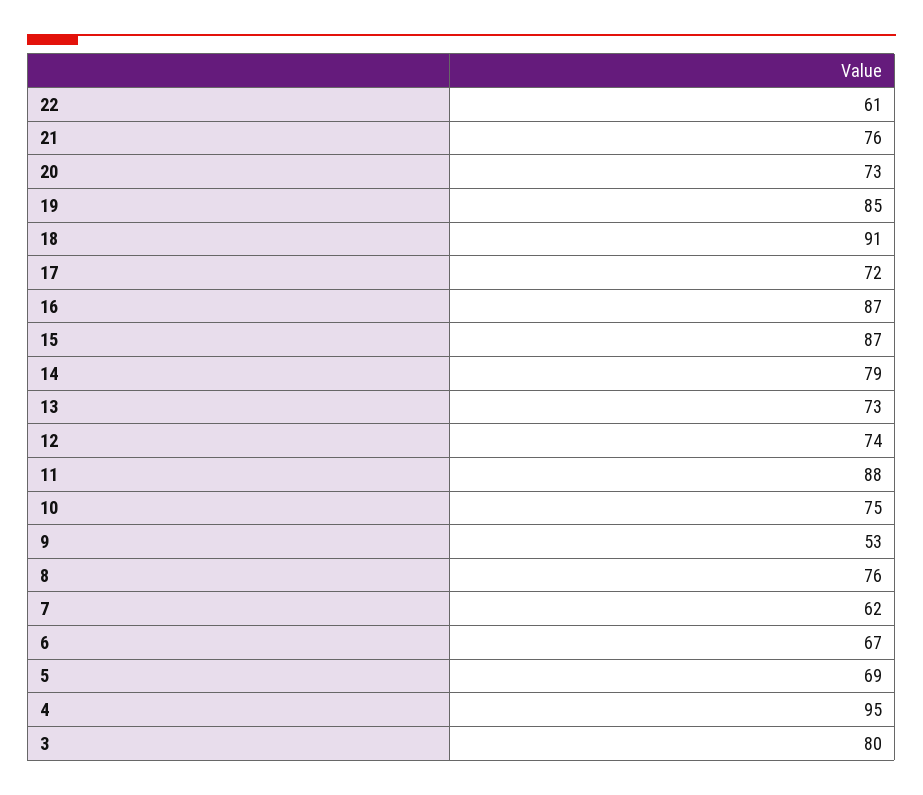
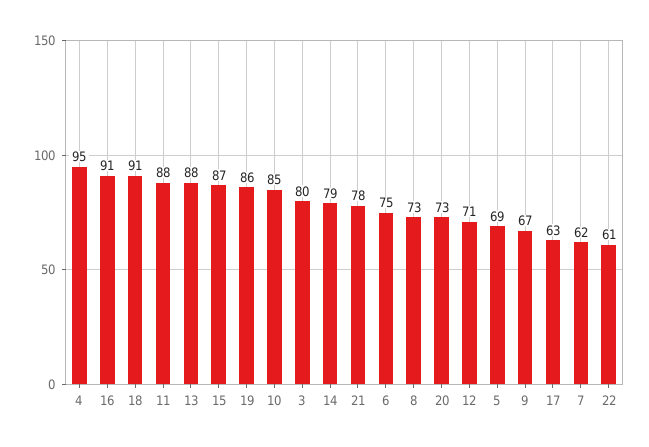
21: 76 -> 78
19: 85 -> 86
17: 72 -> 63
16: 87 -> 91
13: 73 -> 88
12: 74 -> 71
10: 75 -> 85
9: 53 -> 67
8: 76 -> 73
6: 67 -> 75

